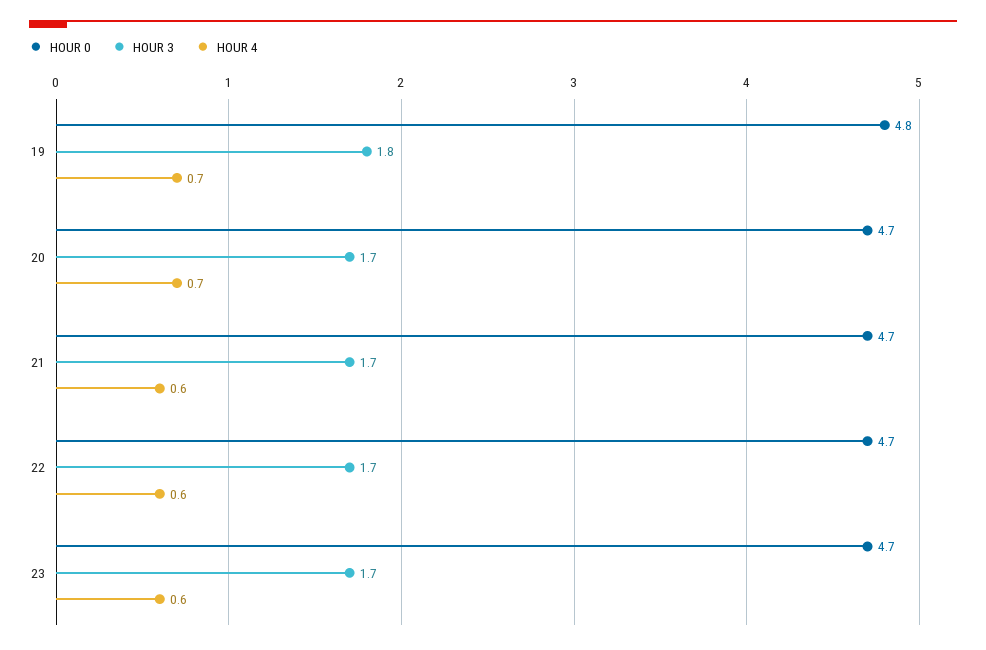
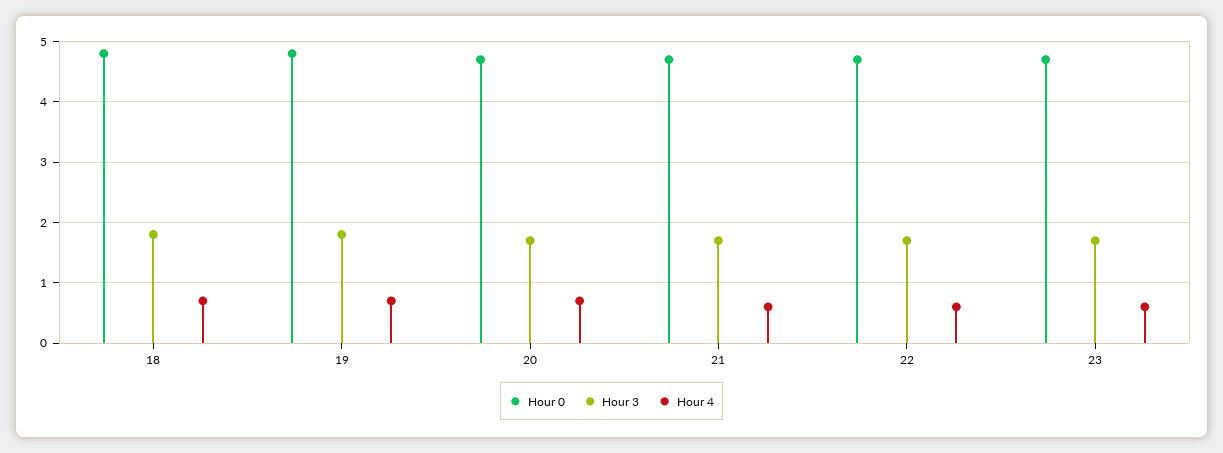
HOUR 0, 18: none -> 4.8
HOUR 3, 18: none -> 1.8
HOUR 4, 18: none -> 0.7

